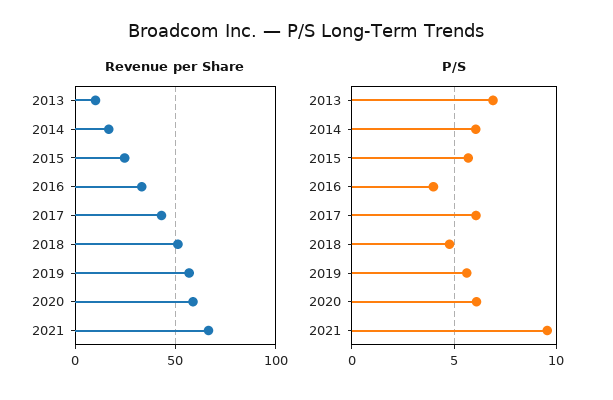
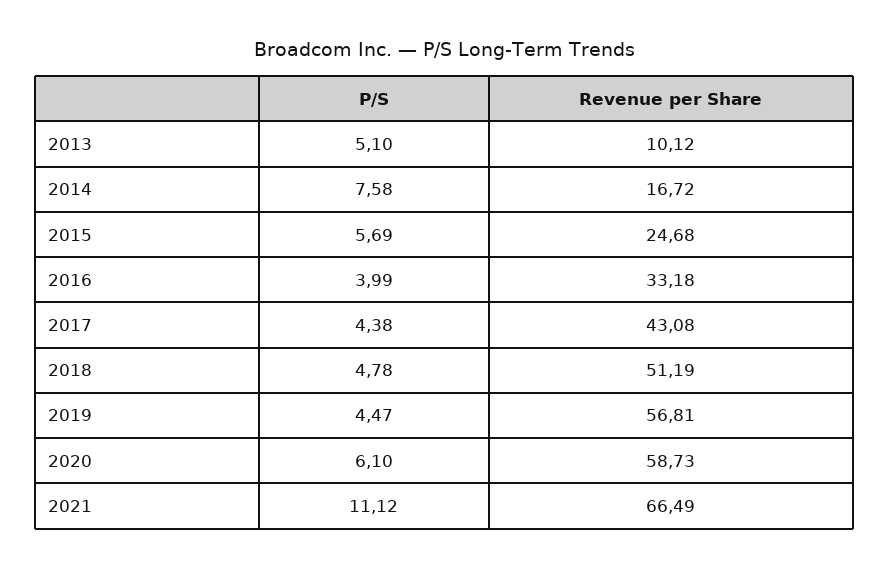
P/S, 2013: 7 -> 5.1
P/S, 2014: 6 -> 7.58
P/S, 2017: 6 -> 4.38
P/S, 2019: 5.5 -> 4.47
P/S, 2021: 9.5 -> 11.12

